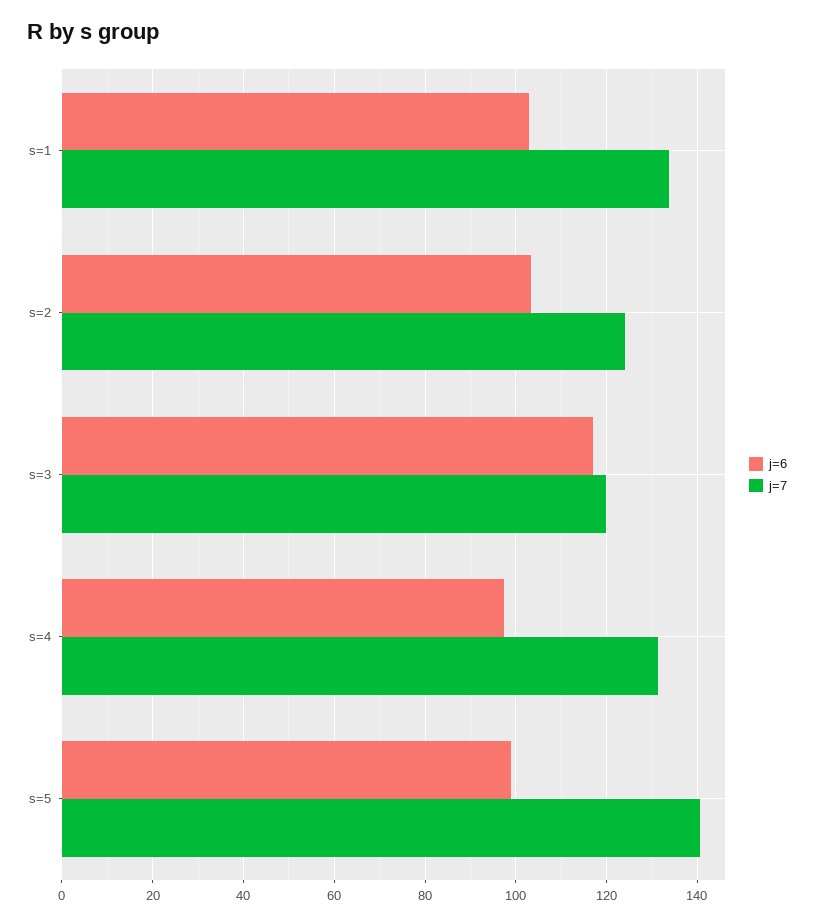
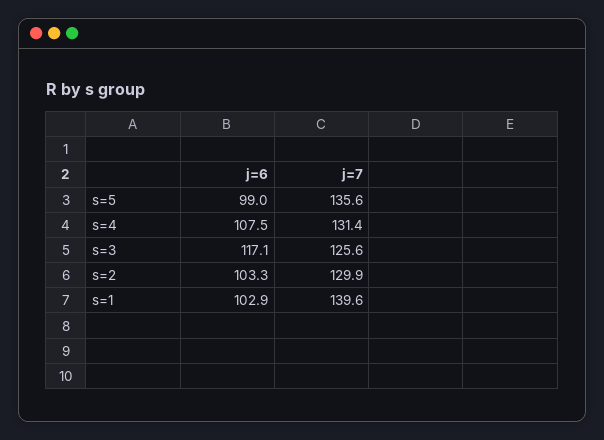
j=7, s=1: 134 -> 139.6
j=7, s=2: 124 -> 129.9
j=7, s=3: 120 -> 125.6
j=6, s=4: 98 -> 107.5
j=7, s=5: 140 -> 135.6

